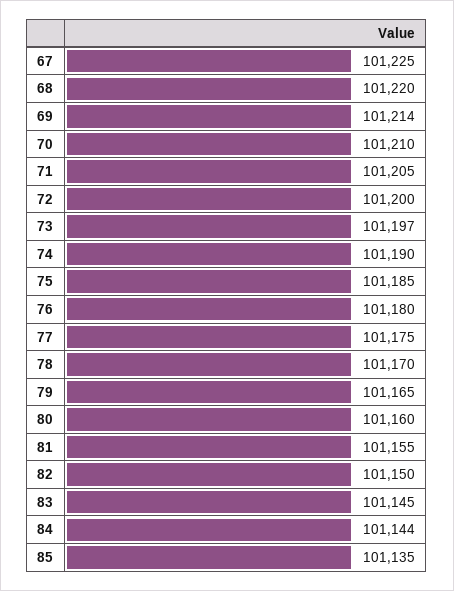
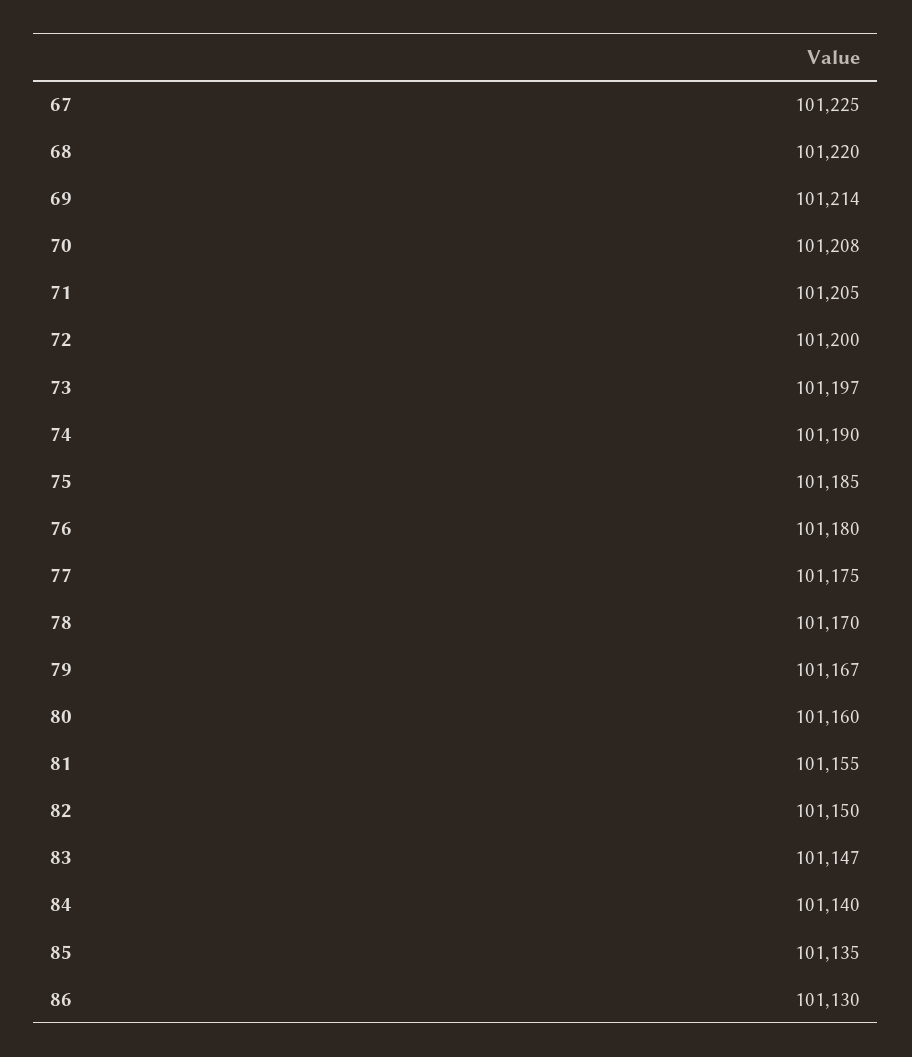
70: 101210 -> 101208
79: 101165 -> 101167
83: 101145 -> 101147
84: 101144 -> 101140
86: none -> 101130

